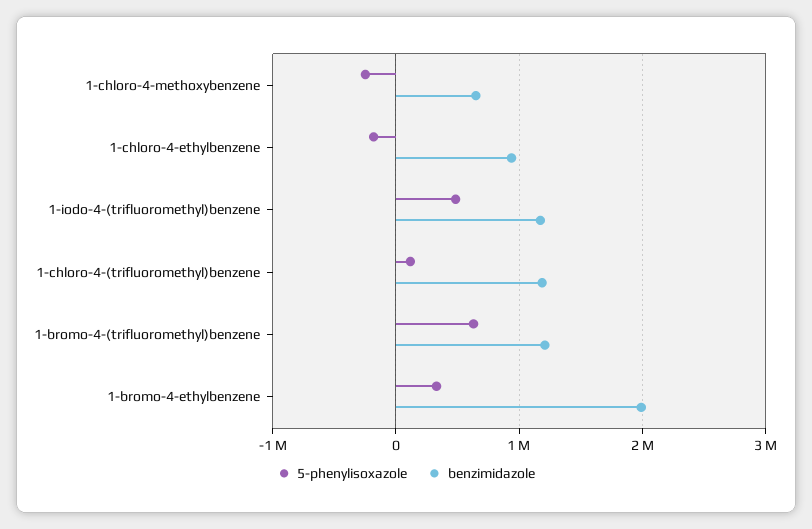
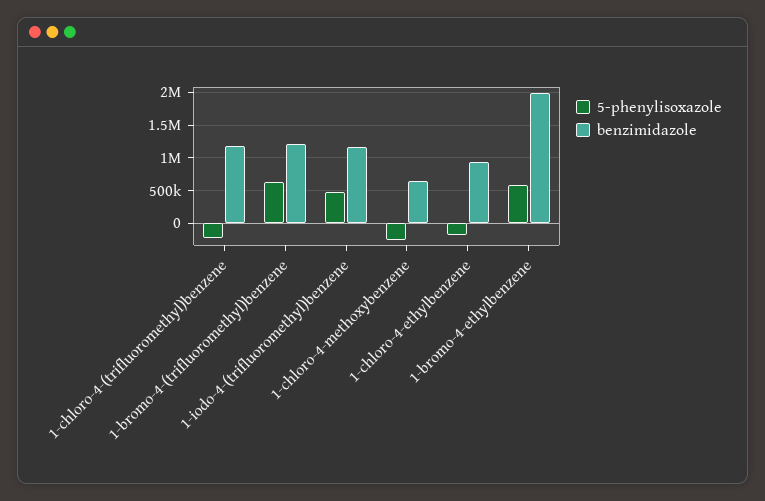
5-phenylisoxazole, 1-chloro-4-(trifluoromethyl)benzene: 100000 -> -200000
5-phenylisoxazole, 1-bromo-4-ethylbenzene: 300000 -> 600000

